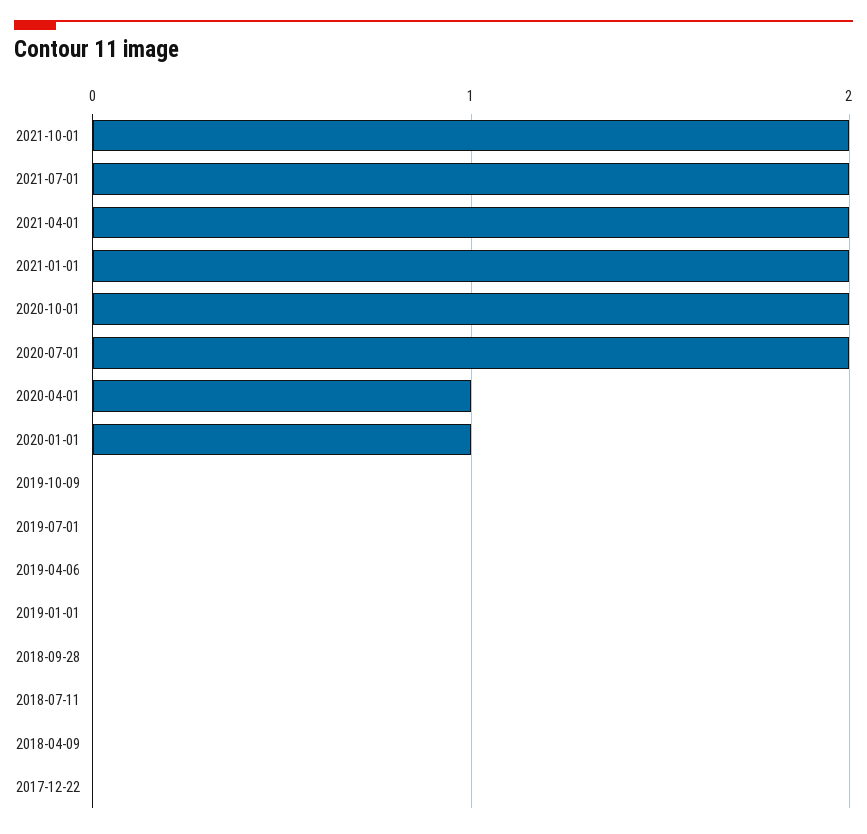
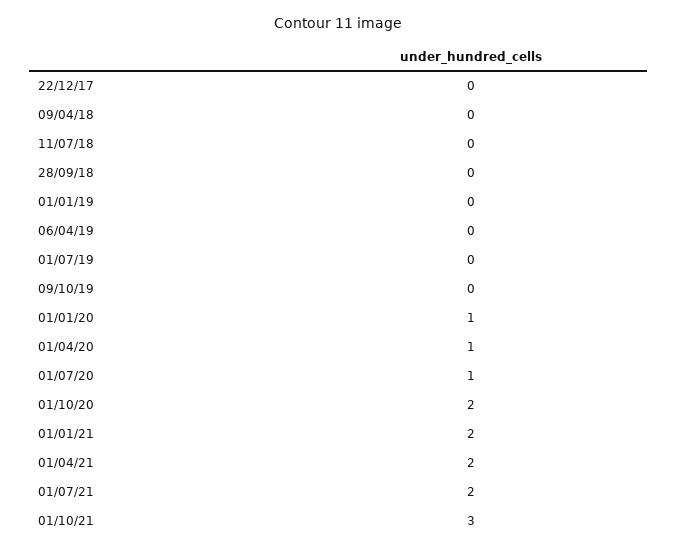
2021-10-01: 2 -> 3
2020-07-01: 2 -> 1

